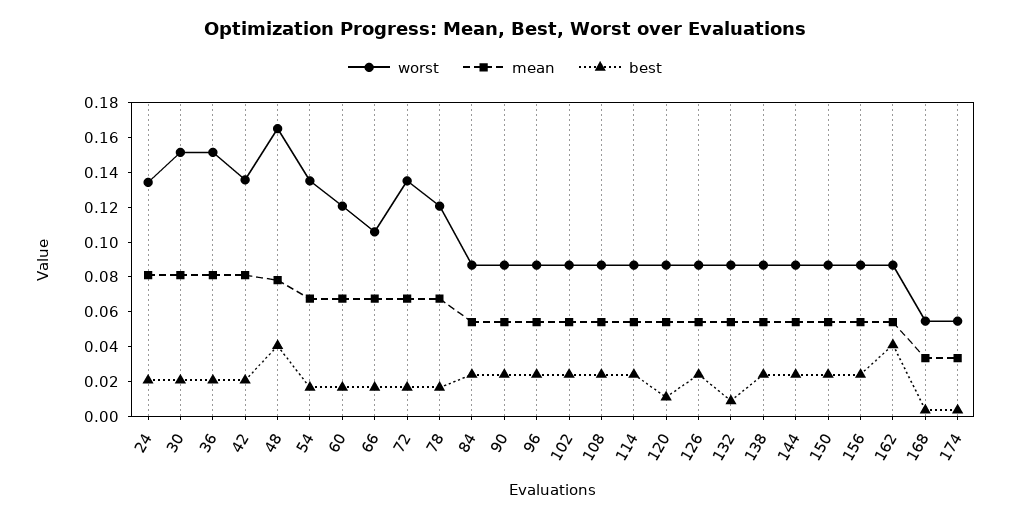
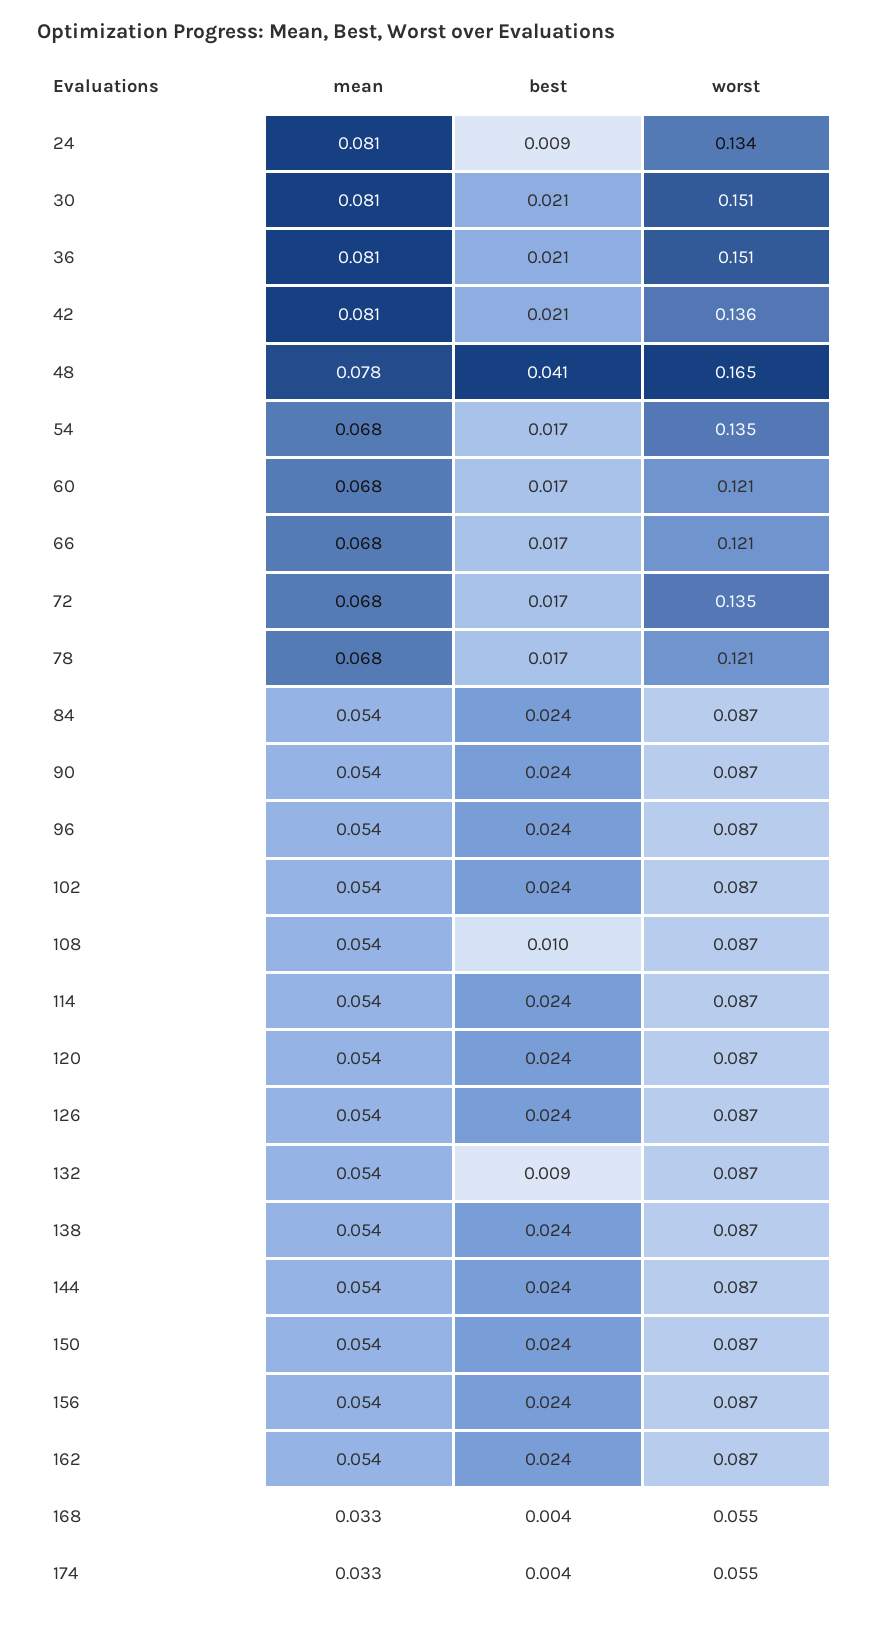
best, 24: 0.02 -> 0.009
worst, 66: 0.105 -> 0.121
best, 108: 0.025 -> 0.01
best, 120: 0.01 -> 0.024
best, 162: 0.04 -> 0.024

